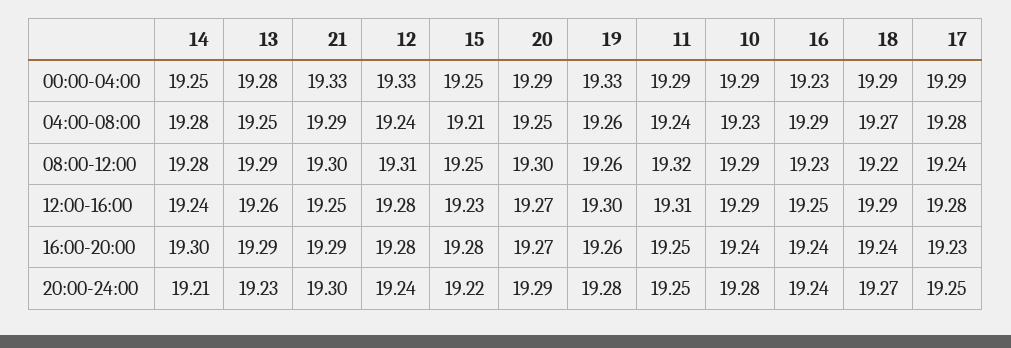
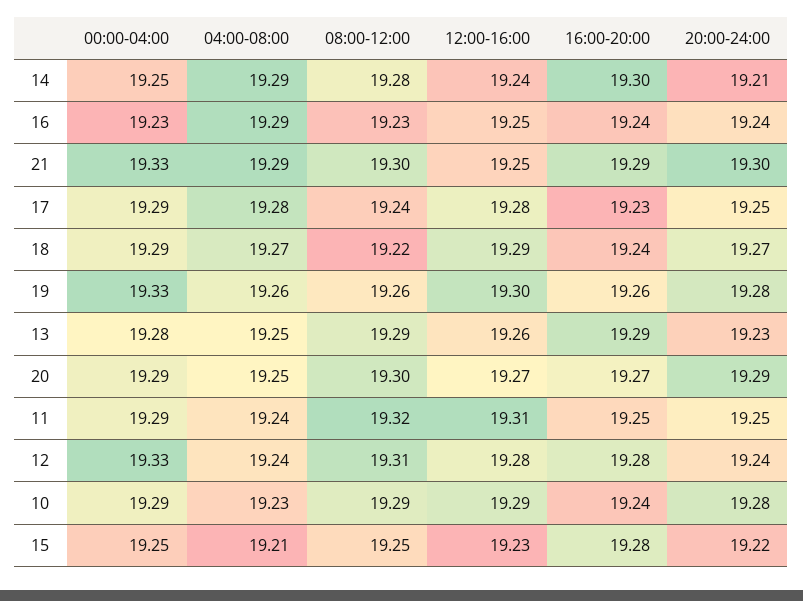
14, 04:00-08:00: 19.28 -> 19.29

